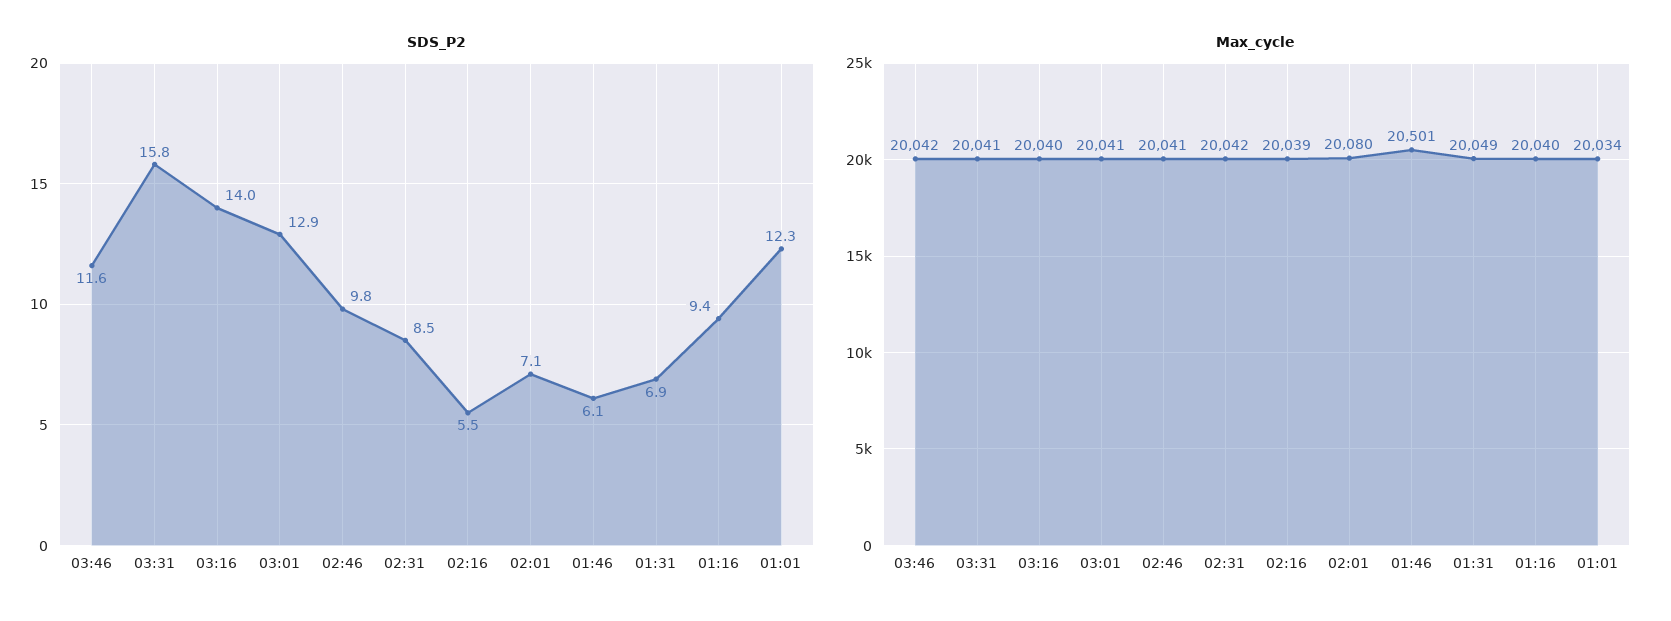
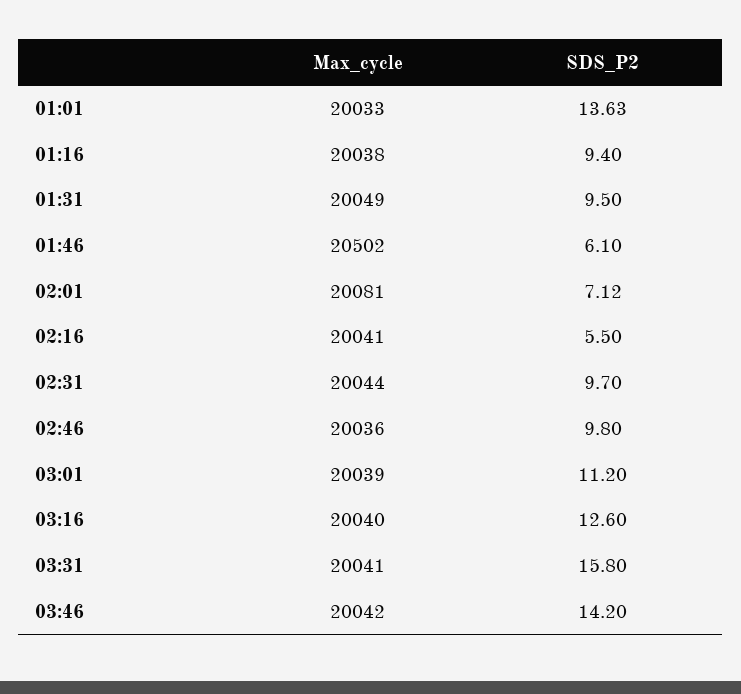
SDS_P2, 03:46: 11.6 -> 14.2
SDS_P2, 03:16: 14 -> 12.6
SDS_P2, 03:01: 12.9 -> 11.2
SDS_P2, 02:31: 8.5 -> 9.7
SDS_P2, 01:31: 6.9 -> 9.5
SDS_P2, 01:01: 12.3 -> 13.63
Max_cycle, 03:01: 20041 -> 20039
Max_cycle, 02:46: 20041 -> 20036
Max_cycle, 02:31: 20042 -> 20044
Max_cycle, 02:16: 20039 -> 20041
Max_cycle, 02:01: 20080 -> 20081
Max_cycle, 01:46: 20501 -> 20502
Max_cycle, 01:16: 20040 -> 20038
Max_cycle, 01:01: 20034 -> 20033

